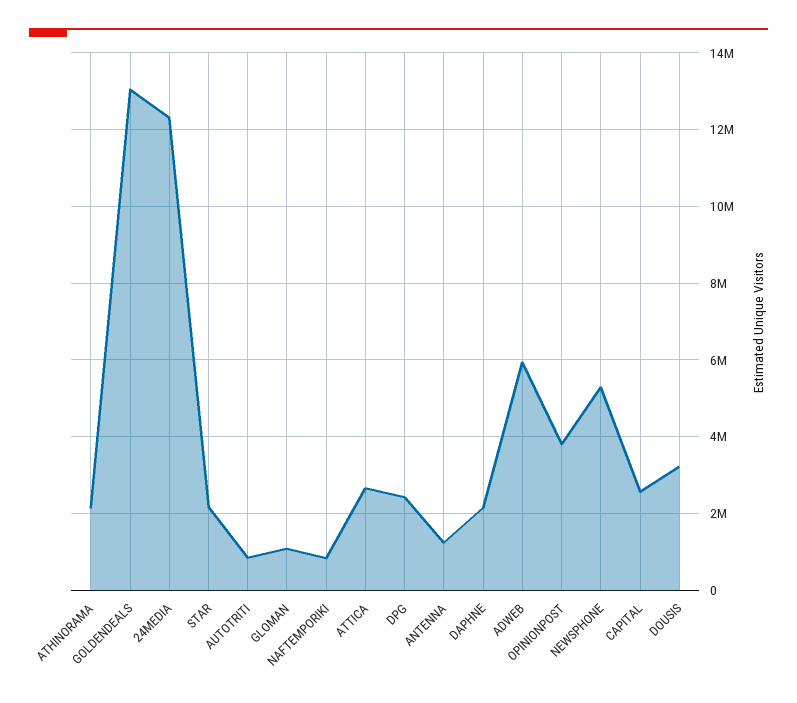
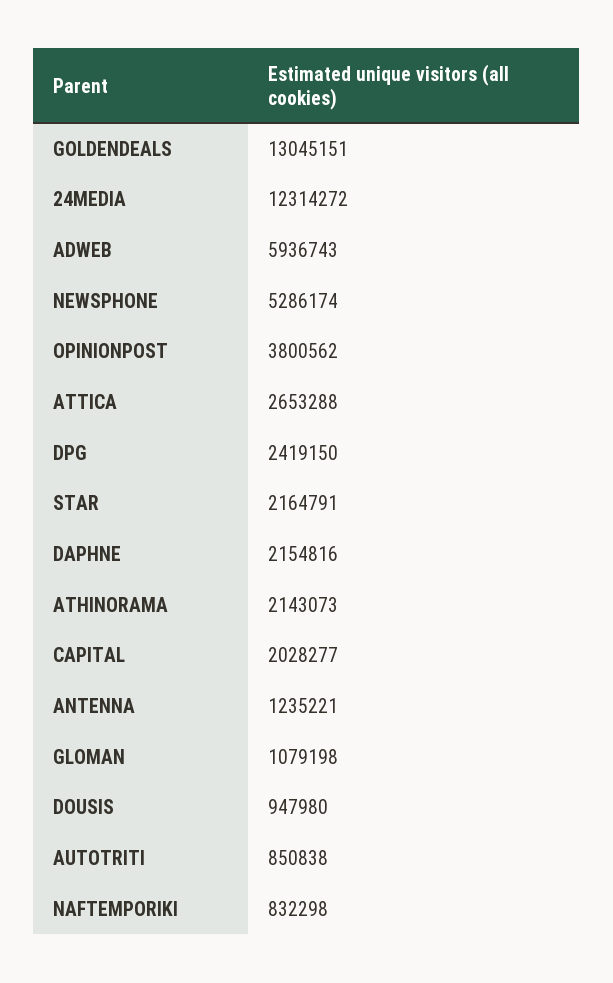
CAPITAL: 2600000 -> 2028277
DOUSIS: 3200000 -> 947980

